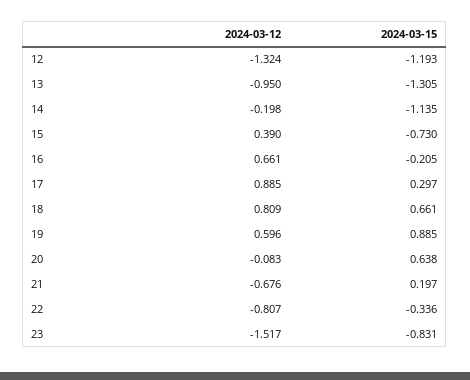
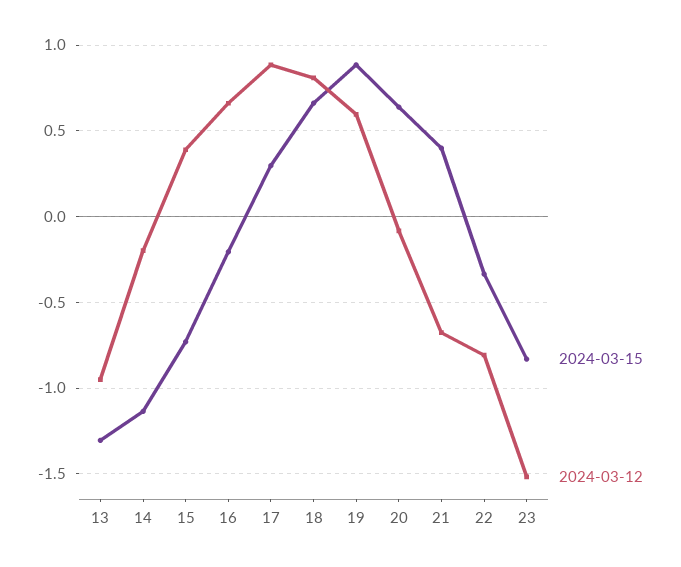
2024-03-12, 12: -1.324 -> none
2024-03-15, 12: -1.193 -> none
2024-03-15, 21: 0.197 -> 0.4

